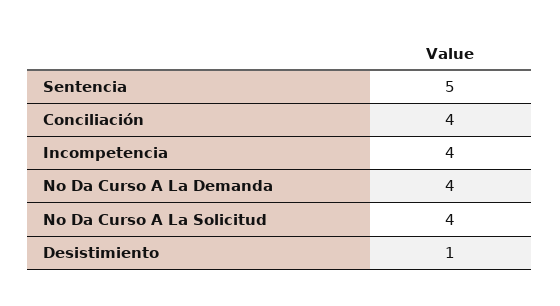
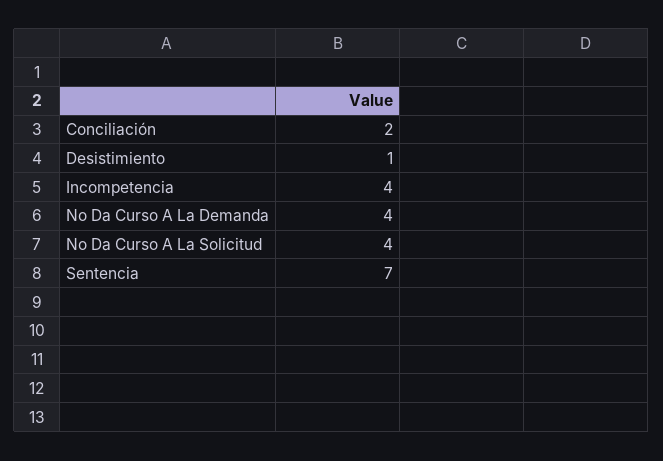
Sentencia: 5 -> 7
Conciliación: 4 -> 2

